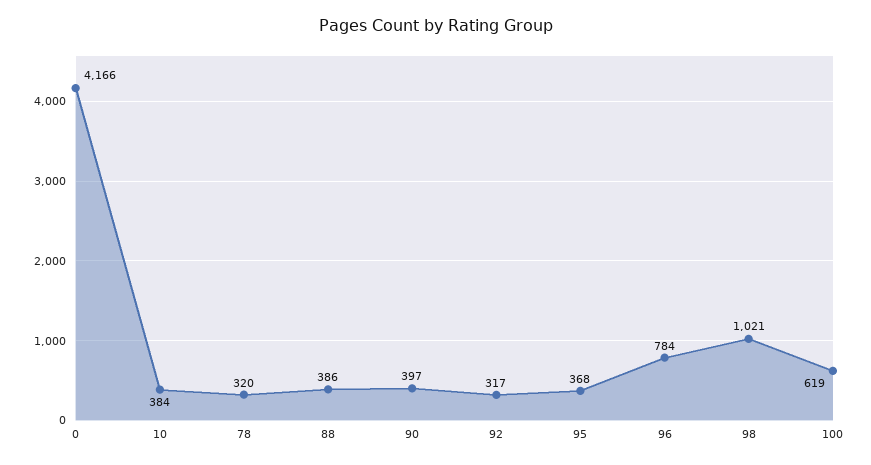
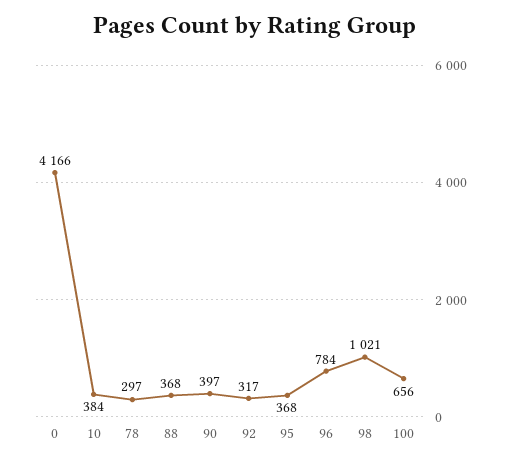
78: 320 -> 297
88: 386 -> 368
100: 619 -> 656

